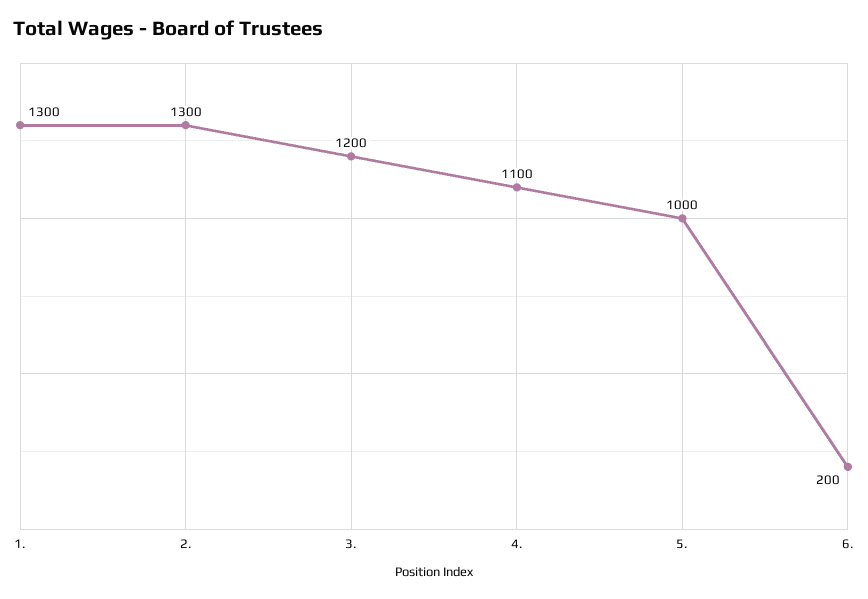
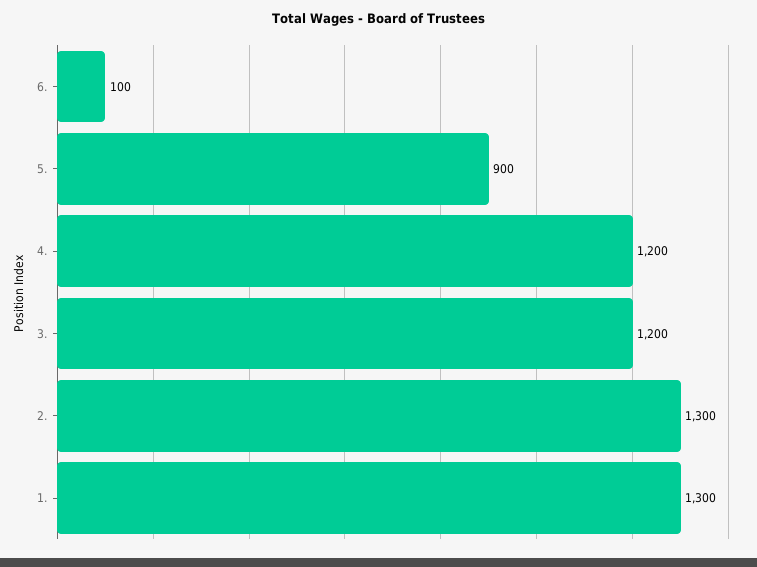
4.: 1100 -> 1200
5.: 1000 -> 900
6.: 200 -> 100

